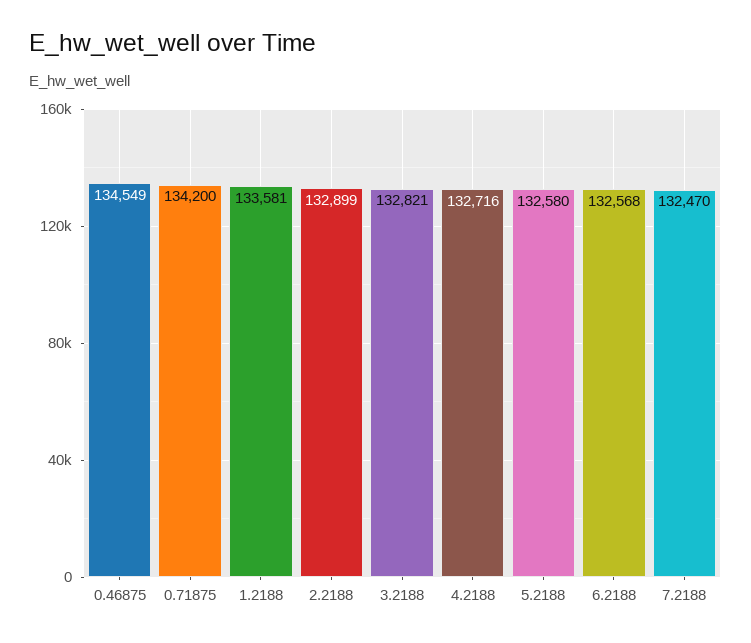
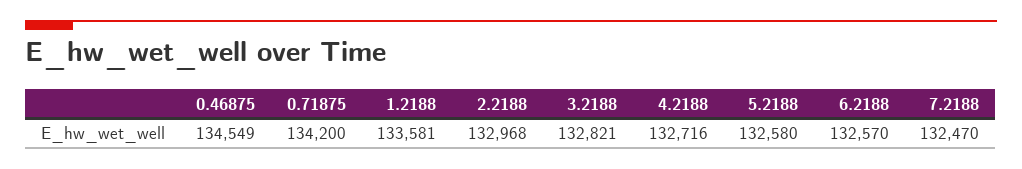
2.2188: 132899 -> 132968
6.2188: 132568 -> 132570

